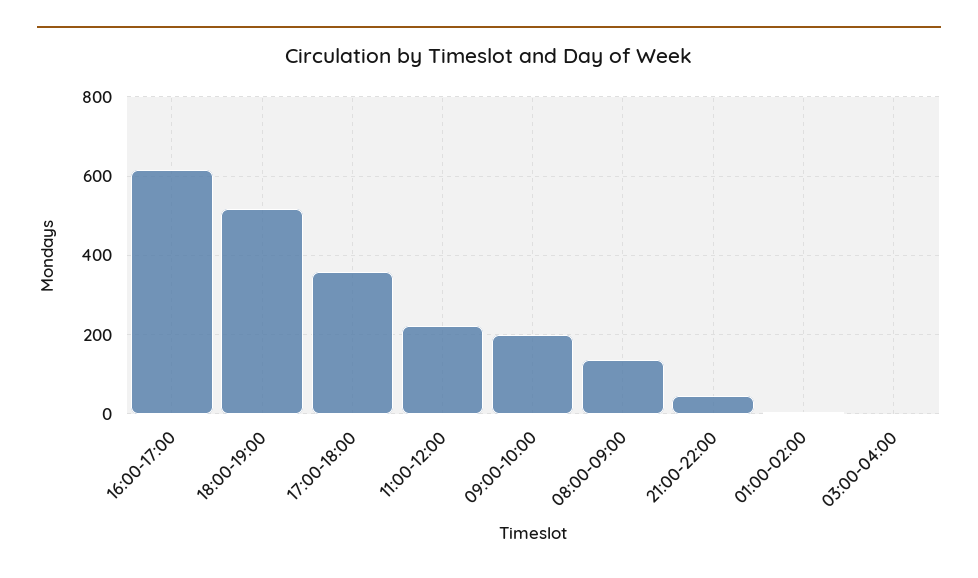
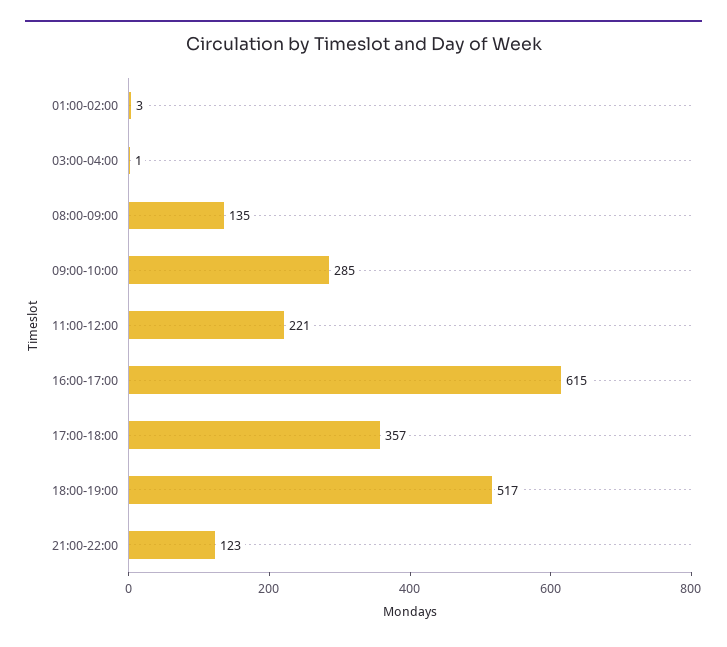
09:00-10:00: 200 -> 285
21:00-22:00: 40 -> 123

